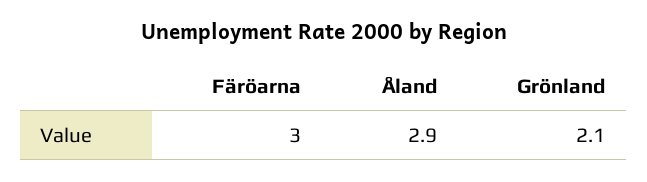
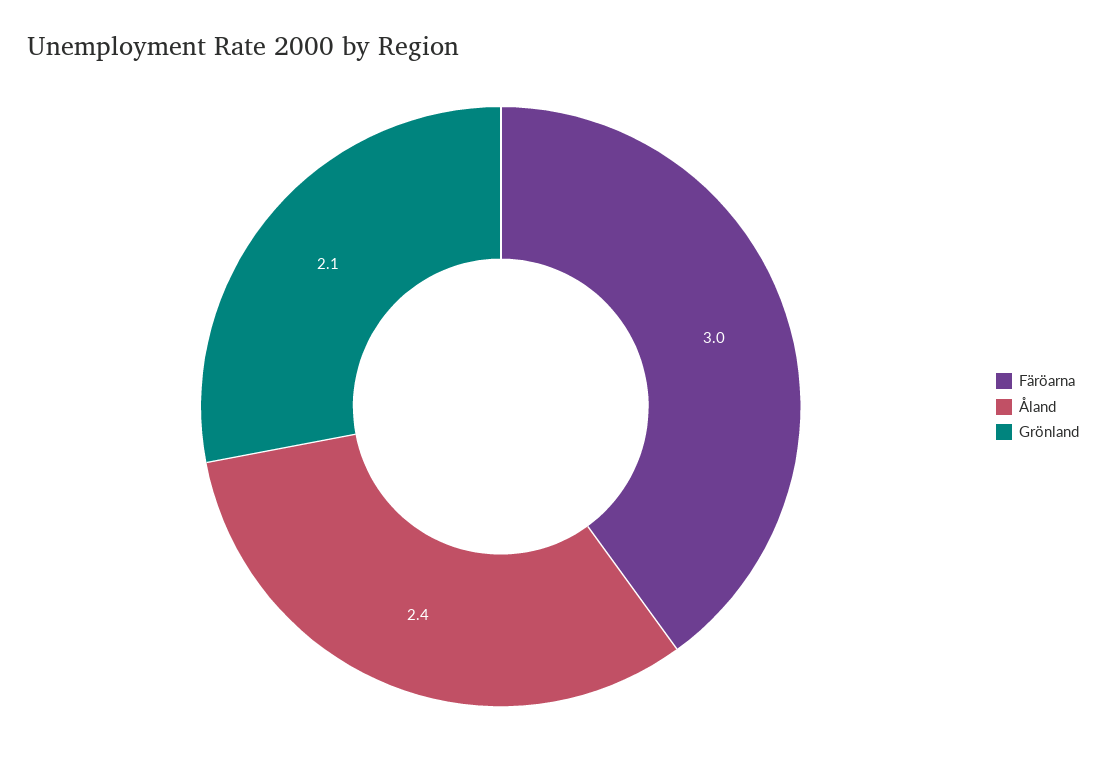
Åland: 2.9 -> 2.4

